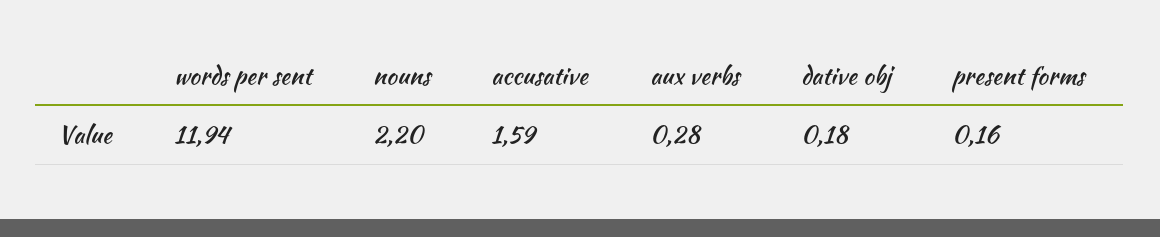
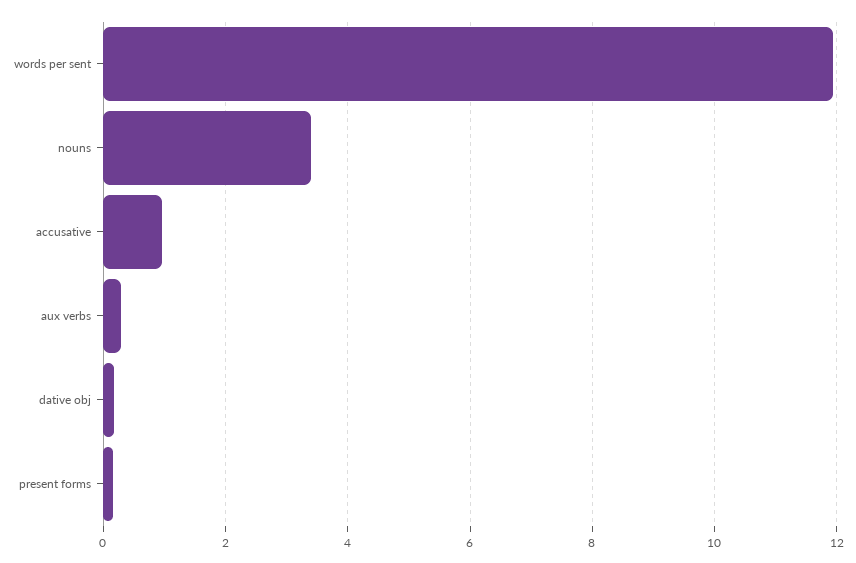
nouns: 2.2 -> 3.4
accusative: 1.59 -> 1

